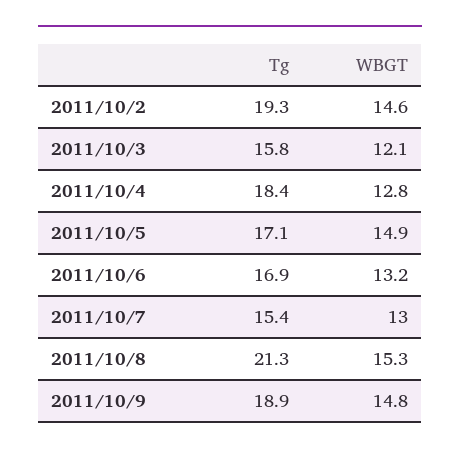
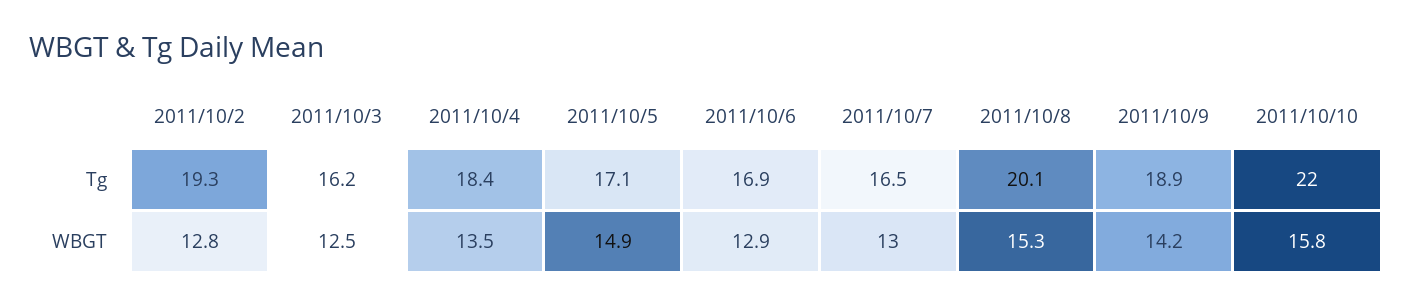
WBGT, 2011/10/2: 14.6 -> 12.8
Tg, 2011/10/3: 15.8 -> 16.2
WBGT, 2011/10/3: 12.1 -> 12.5
WBGT, 2011/10/4: 12.8 -> 13.5
WBGT, 2011/10/6: 13.2 -> 12.9
Tg, 2011/10/7: 15.4 -> 16.5
Tg, 2011/10/8: 21.3 -> 20.1
WBGT, 2011/10/9: 14.8 -> 14.2
Tg, 2011/10/10: none -> 22
WBGT, 2011/10/10: none -> 15.8

